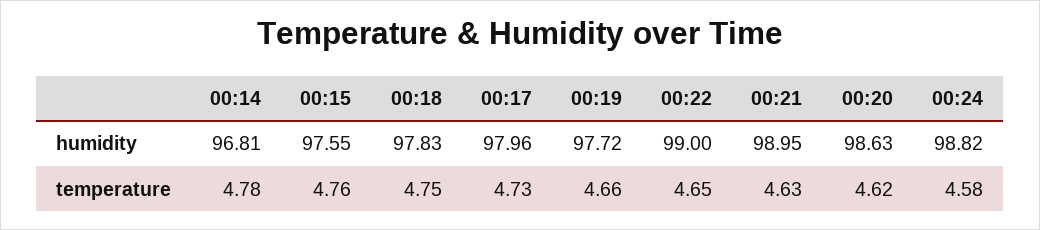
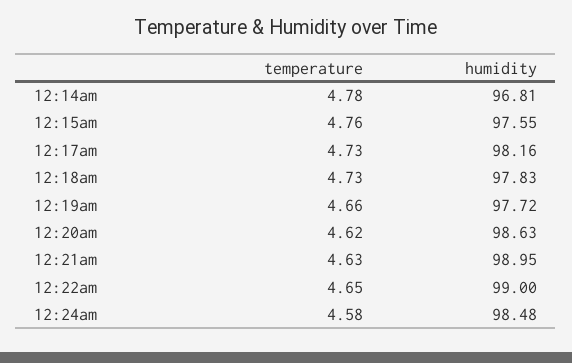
00:17, humidity: 97.96 -> 98.16
00:24, humidity: 98.82 -> 98.48
00:18, temperature: 4.75 -> 4.73

